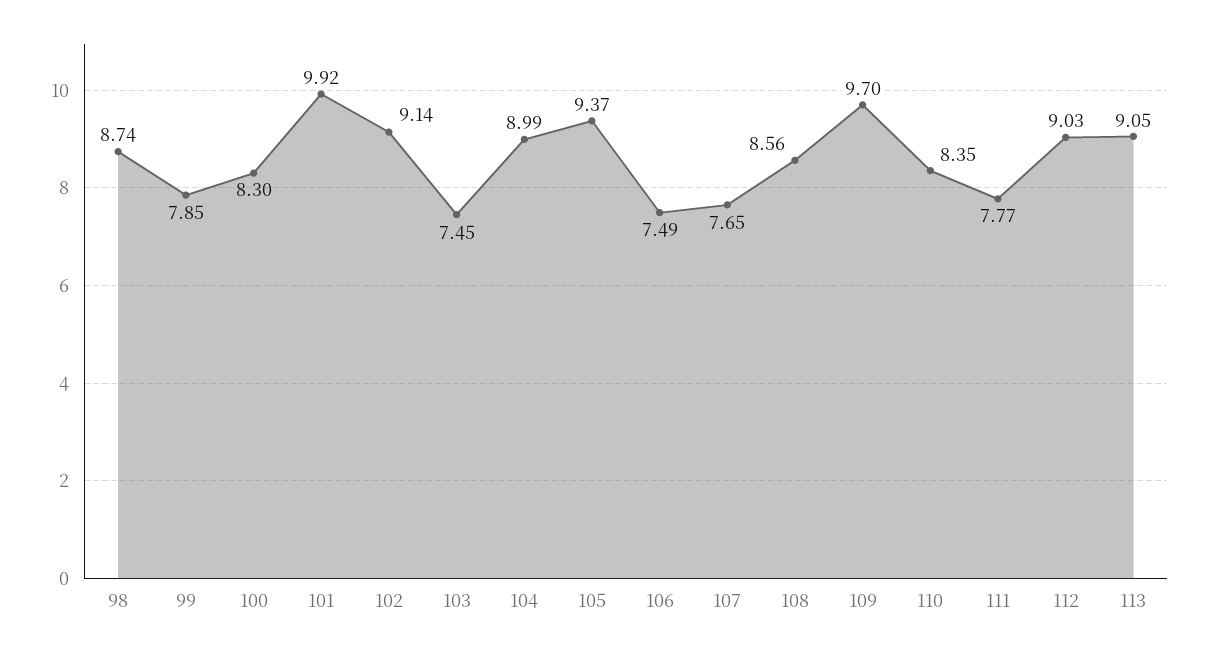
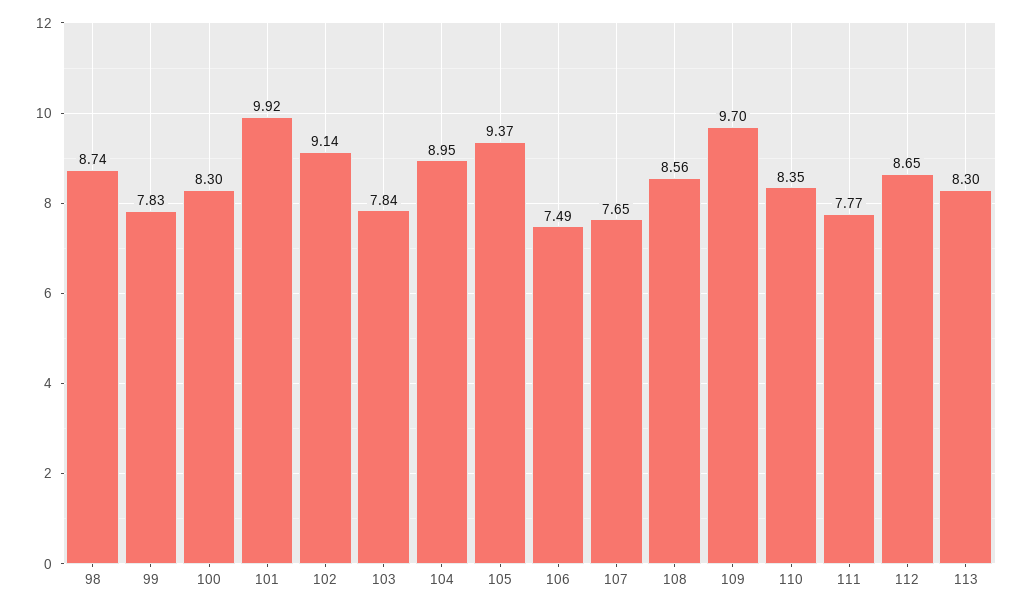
99: 7.85 -> 7.83
103: 7.45 -> 7.84
104: 8.99 -> 8.95
112: 9.03 -> 8.65
113: 9.05 -> 8.3

